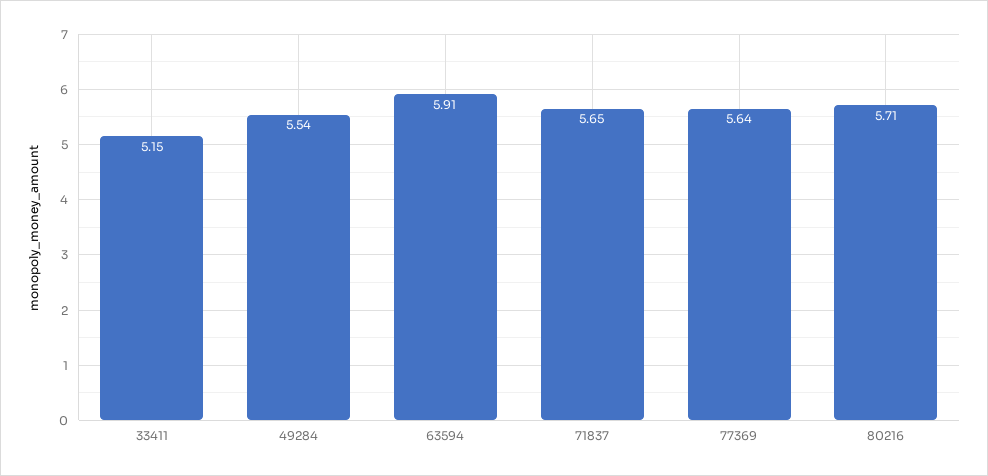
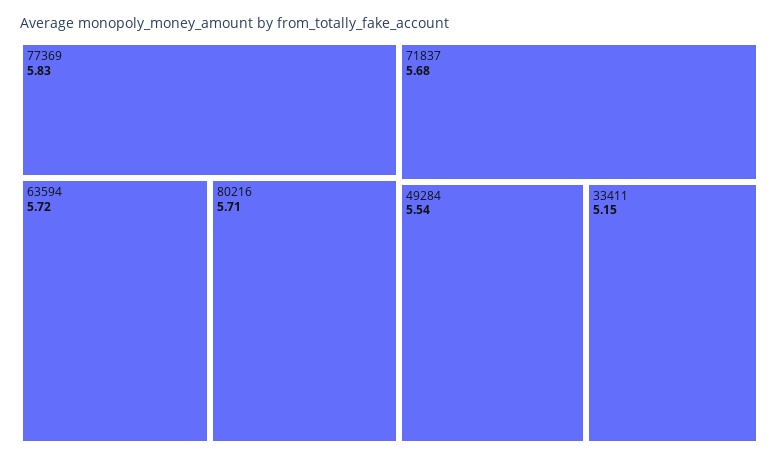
63594: 5.91 -> 5.72
71837: 5.65 -> 5.68
77369: 5.64 -> 5.83

